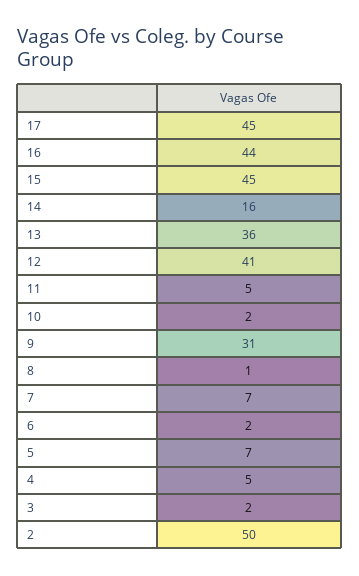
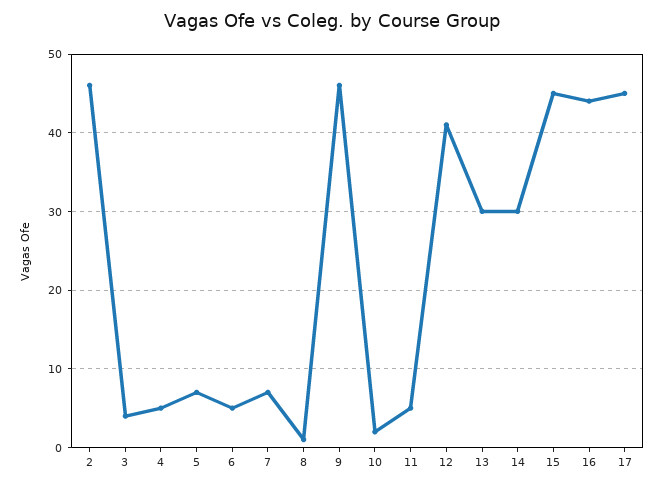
14: 16 -> 30
13: 36 -> 30
9: 31 -> 46
6: 2 -> 5
3: 2 -> 4
2: 50 -> 46

